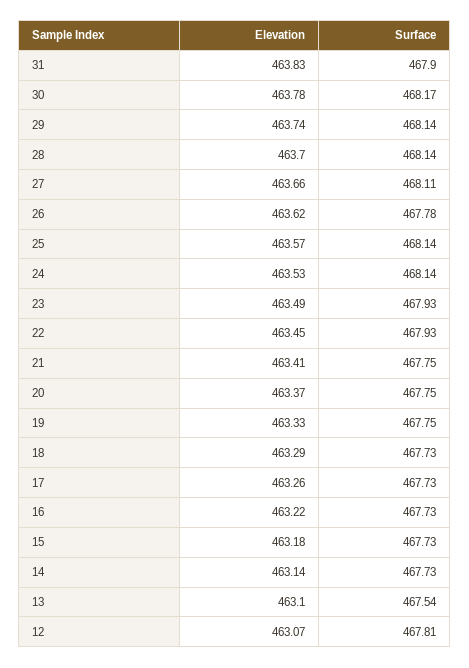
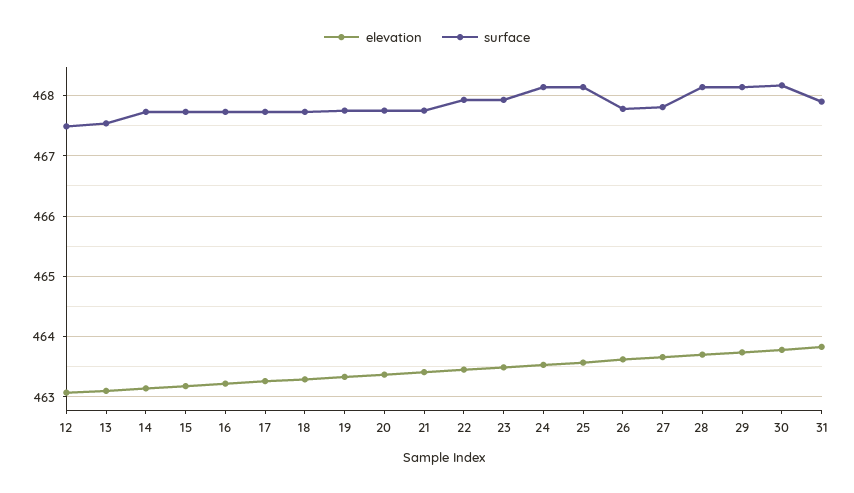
Surface, 27: 468.11 -> 467.8
Surface, 12: 467.81 -> 467.5

